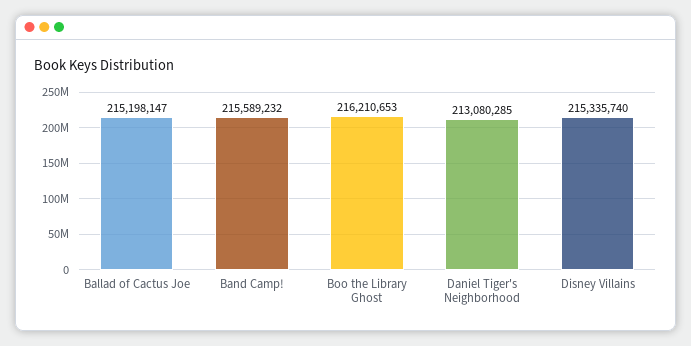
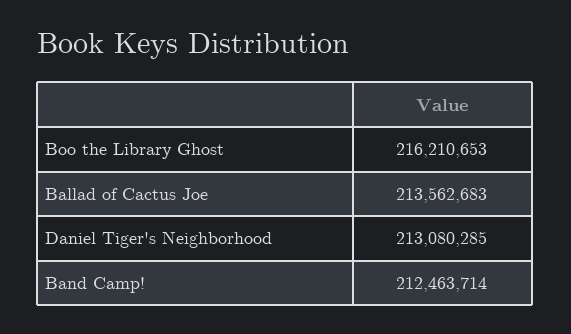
Ballad of Cactus Joe: 215198147 -> 213562683
Band Camp!: 215589232 -> 212463714
Disney Villains: 215335740 -> none

